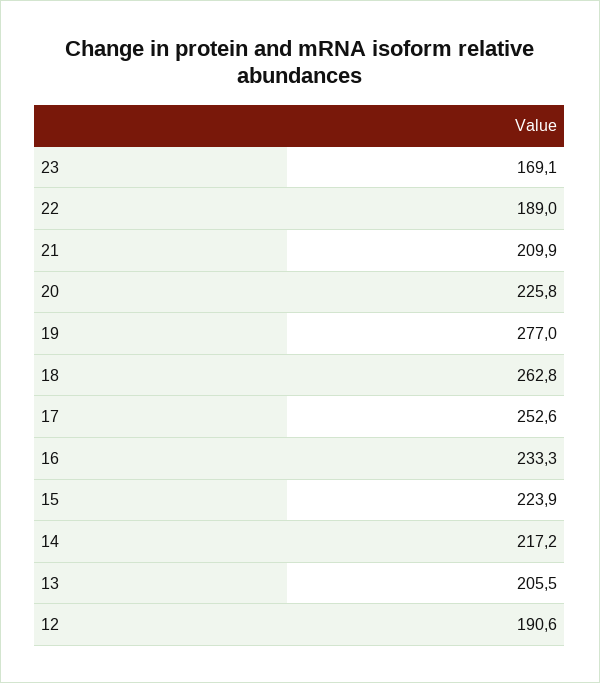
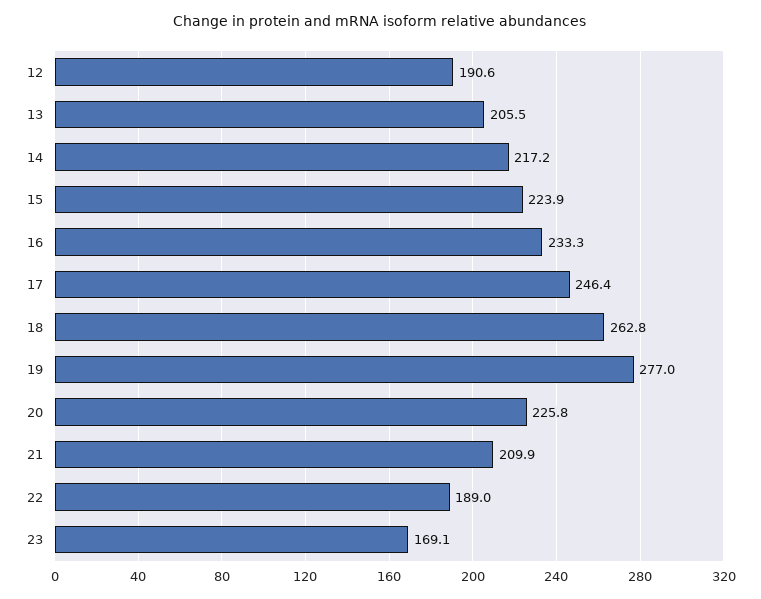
17: 252.6 -> 246.4

